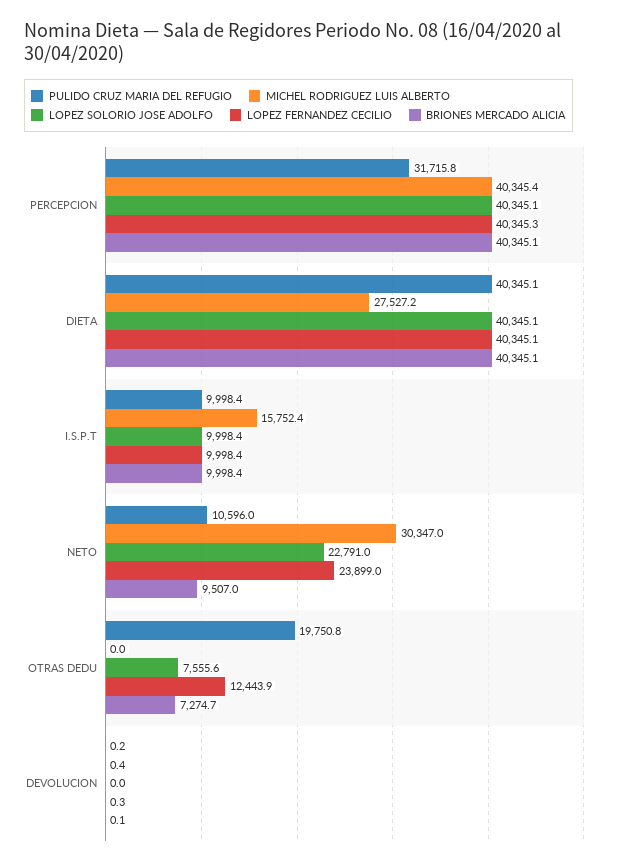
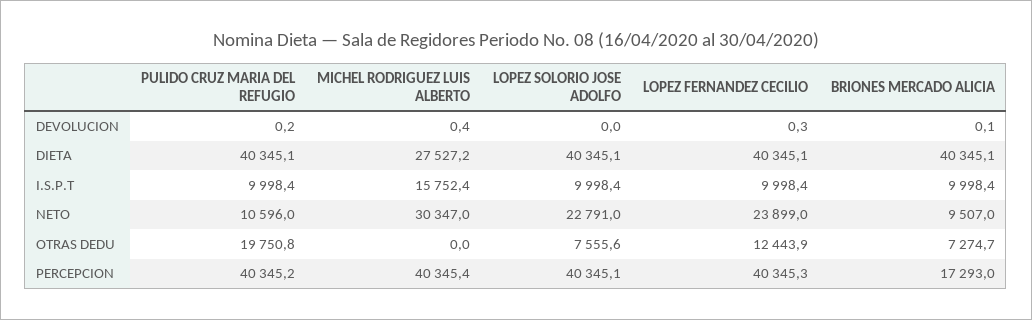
PULIDO CRUZ MARIA DEL REFUGIO, PERCEPCION: 31715.8 -> 40345.2
BRIONES MERCADO ALICIA, PERCEPCION: 40345.1 -> 17293

